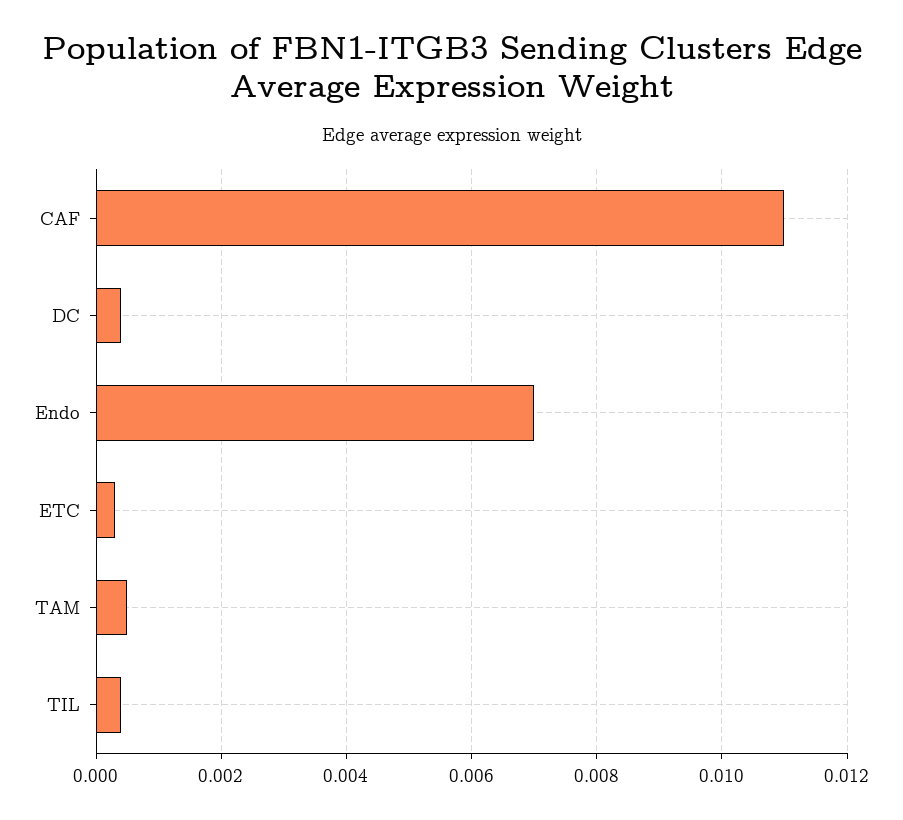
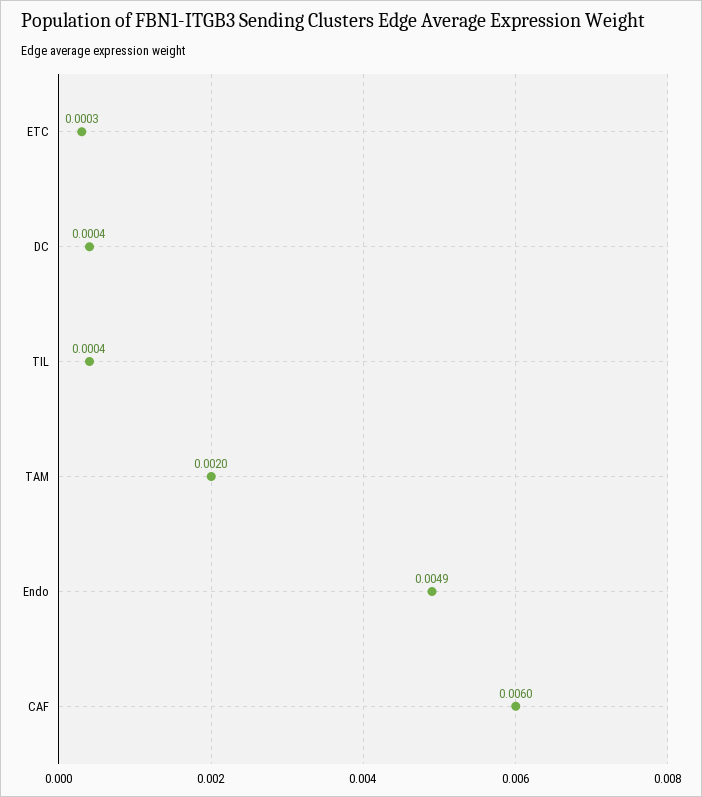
CAF: 0.011 -> 0.006
Endo: 0.007 -> 0.0049
TAM: 0.0005 -> 0.002

